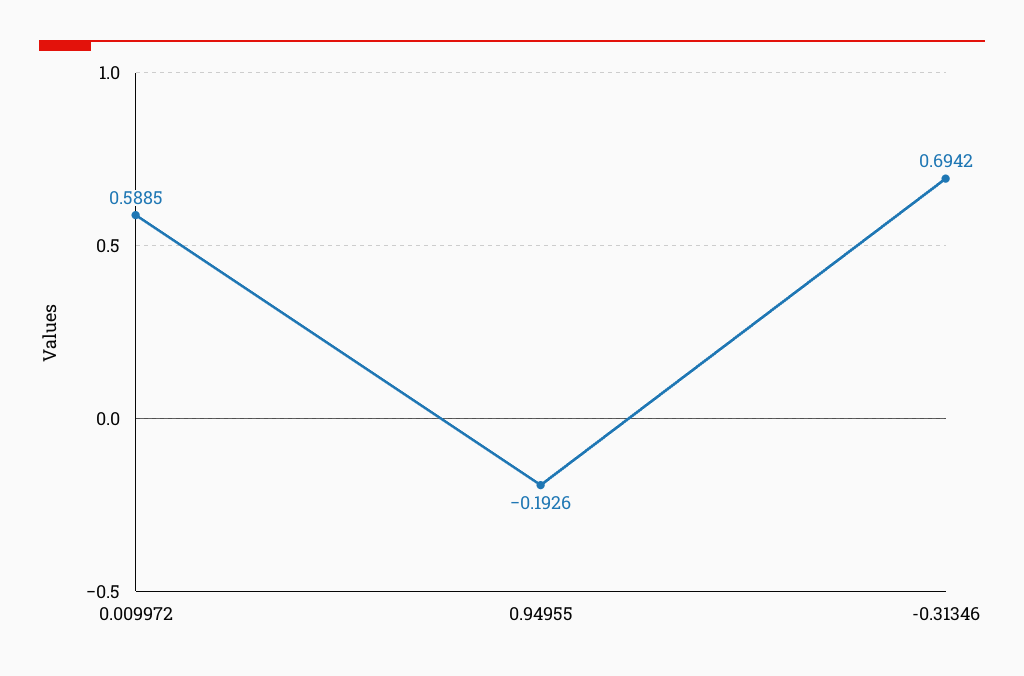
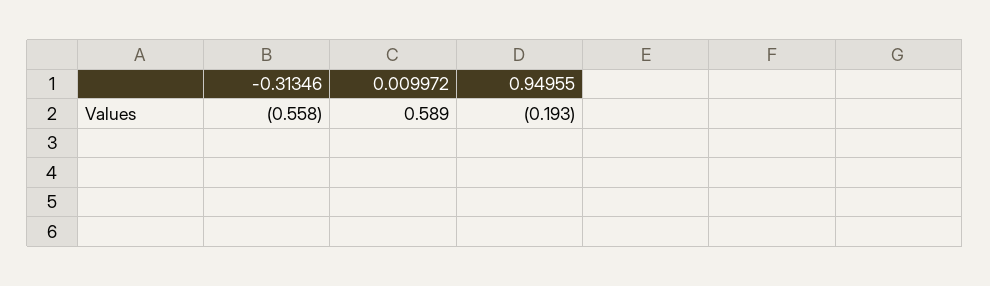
-0.31346: 0.6942 -> -0.558

